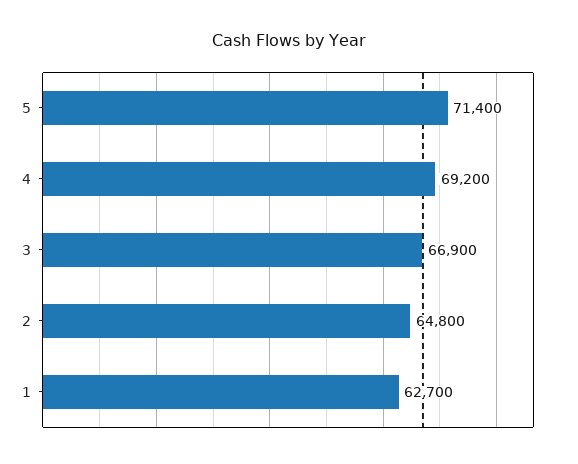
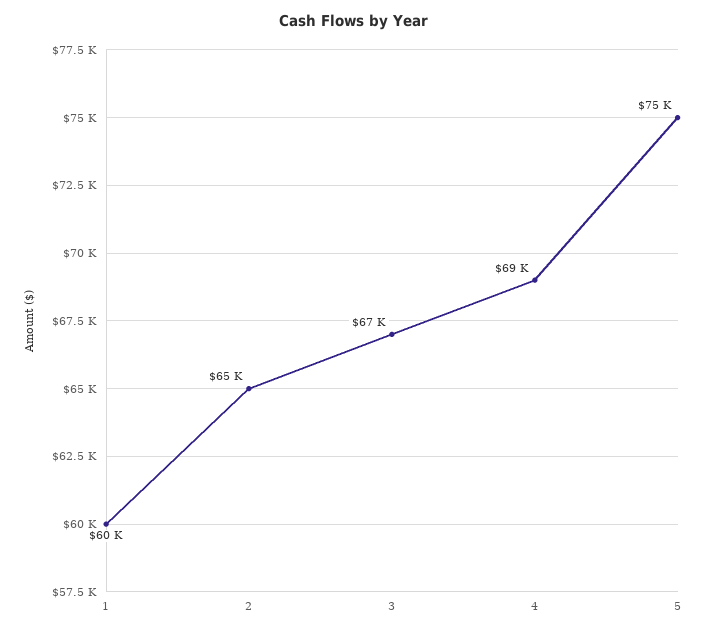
5: 71400 -> 75000
1: 62700 -> 60000

